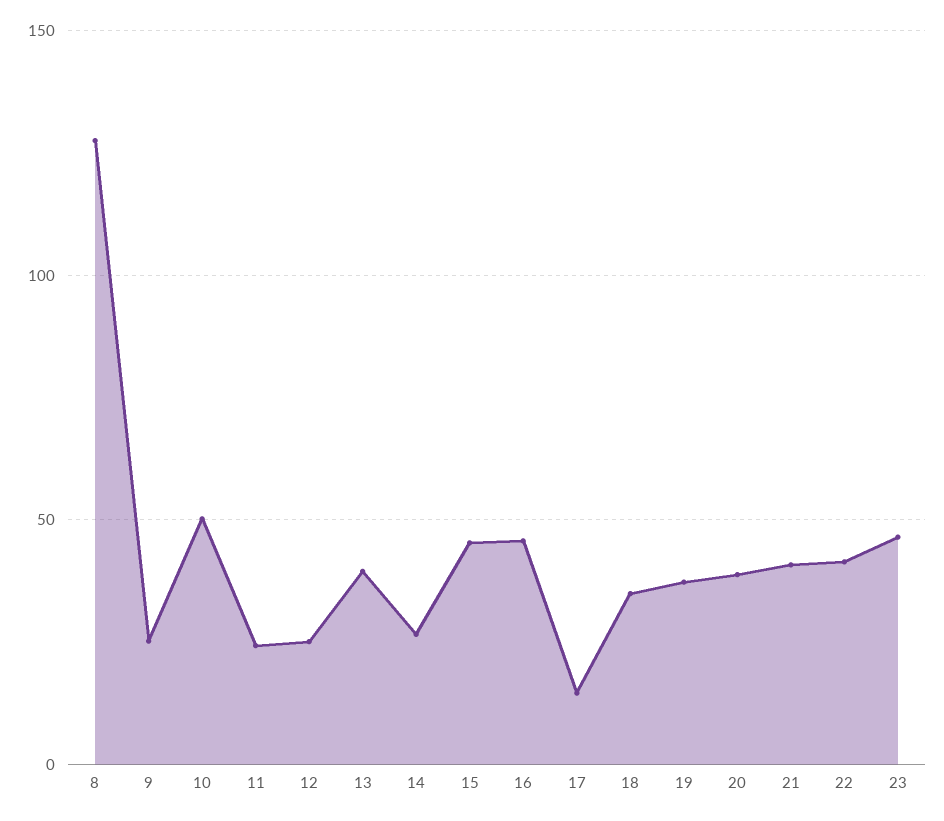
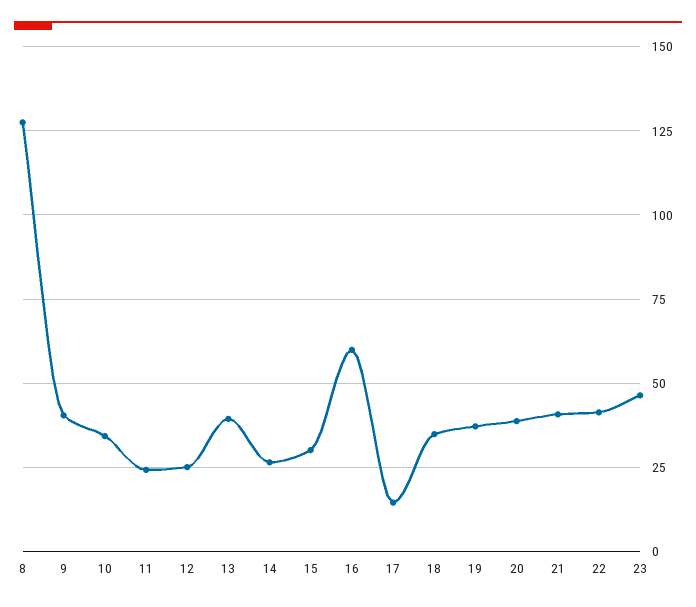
9: 25 -> 40
10: 50 -> 35
15: 45 -> 30
16: 45 -> 60

